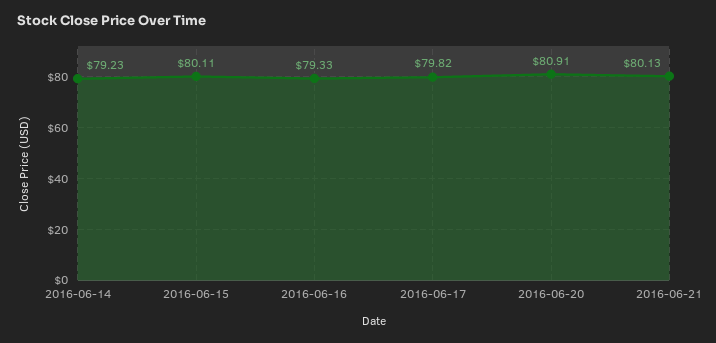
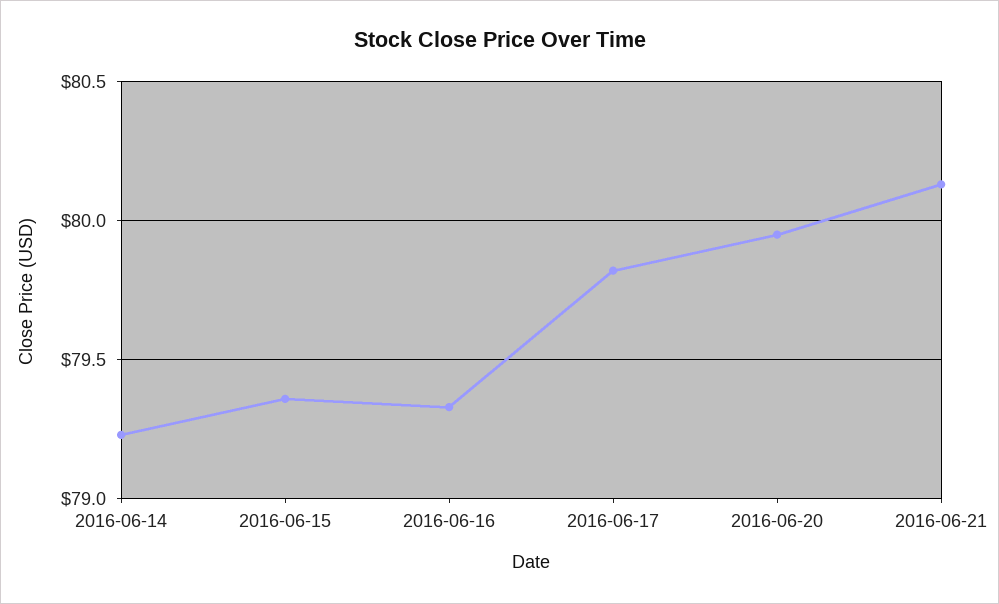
2016-06-15: 80.11 -> 79.35
2016-06-20: 80.91 -> 79.95

